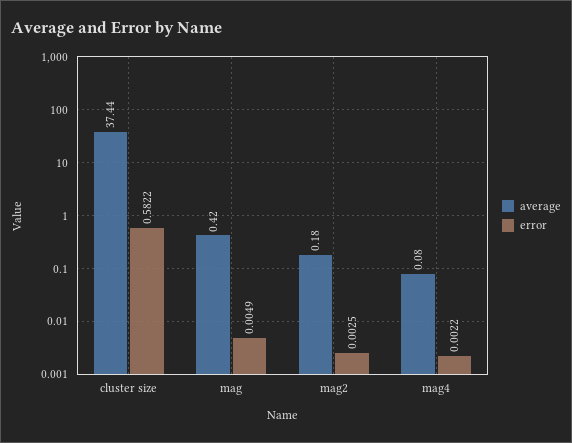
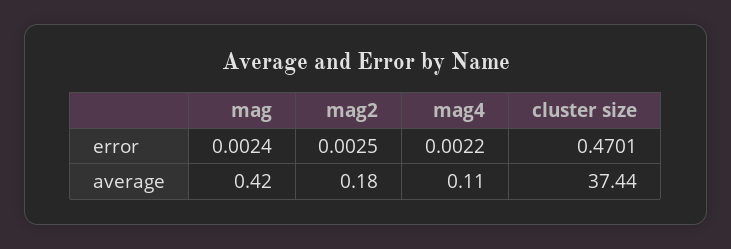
error, cluster size: 0.5822 -> 0.4701
error, mag: 0.0049 -> 0.0024
average, mag4: 0.08 -> 0.11

